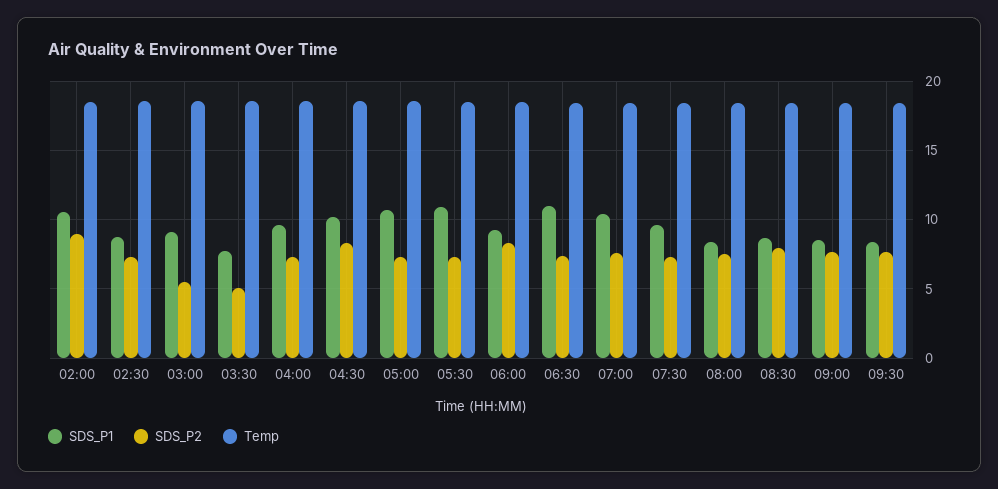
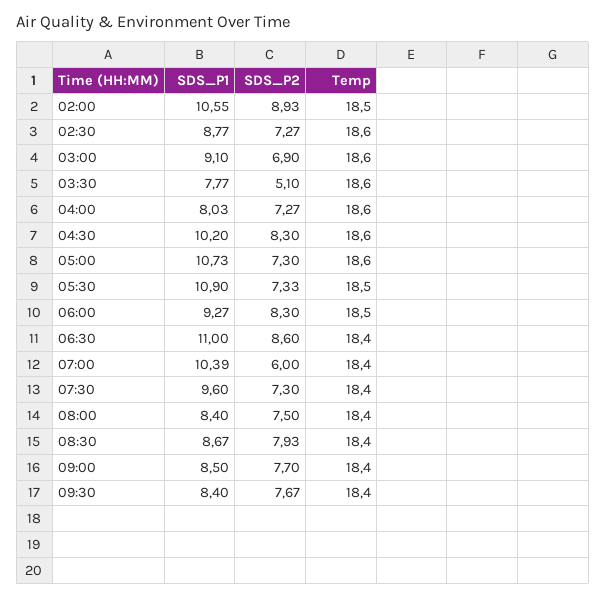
SDS_P2, 03:00: 5.5 -> 6.9
SDS_P1, 04:00: 9.5 -> 8.03
SDS_P2, 06:30: 7.5 -> 8.6
SDS_P2, 07:00: 7.5 -> 6

